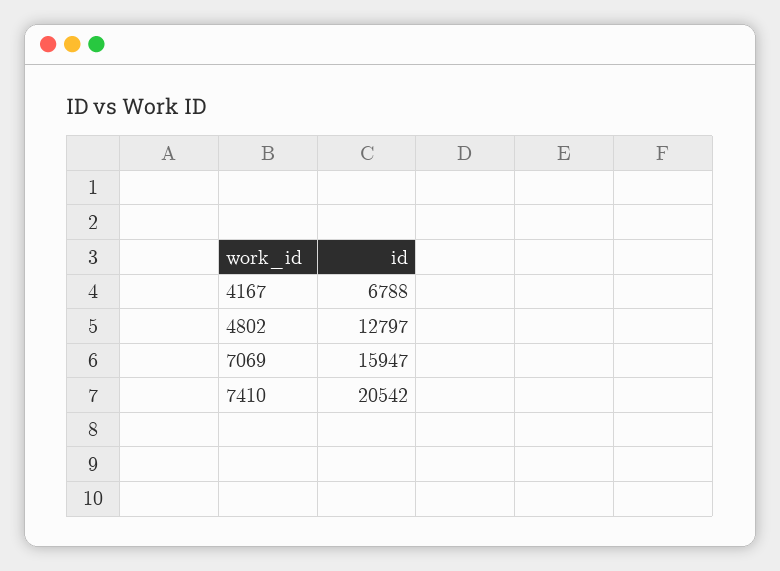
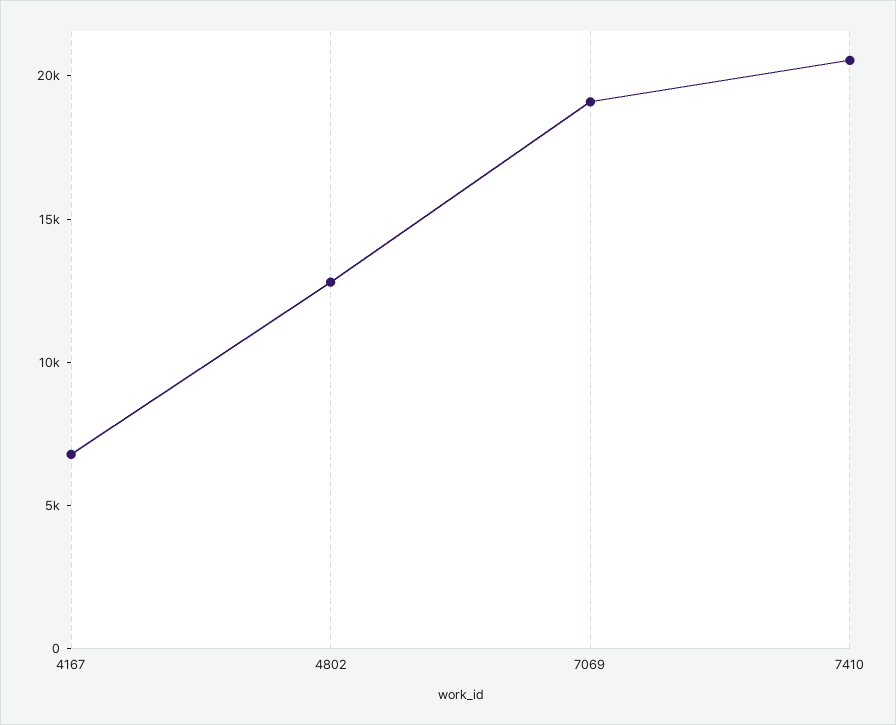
7069: 15947 -> 19000

